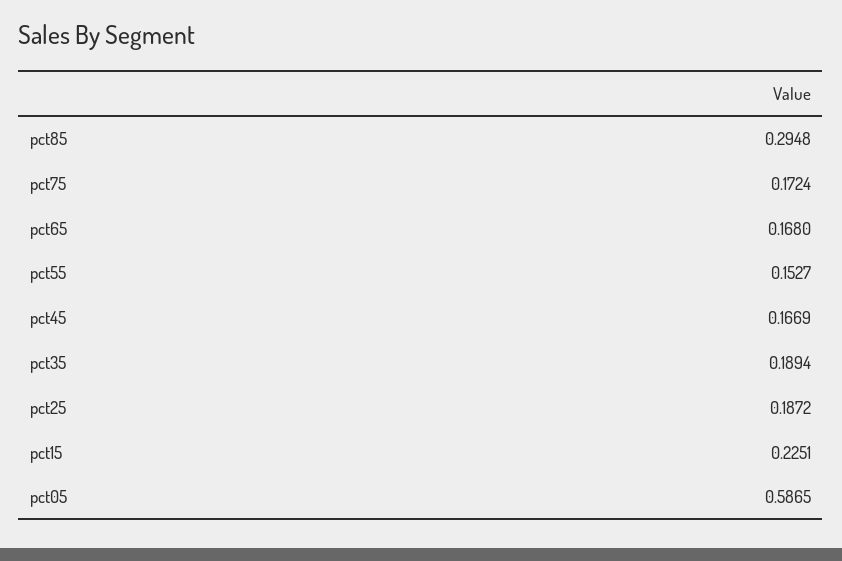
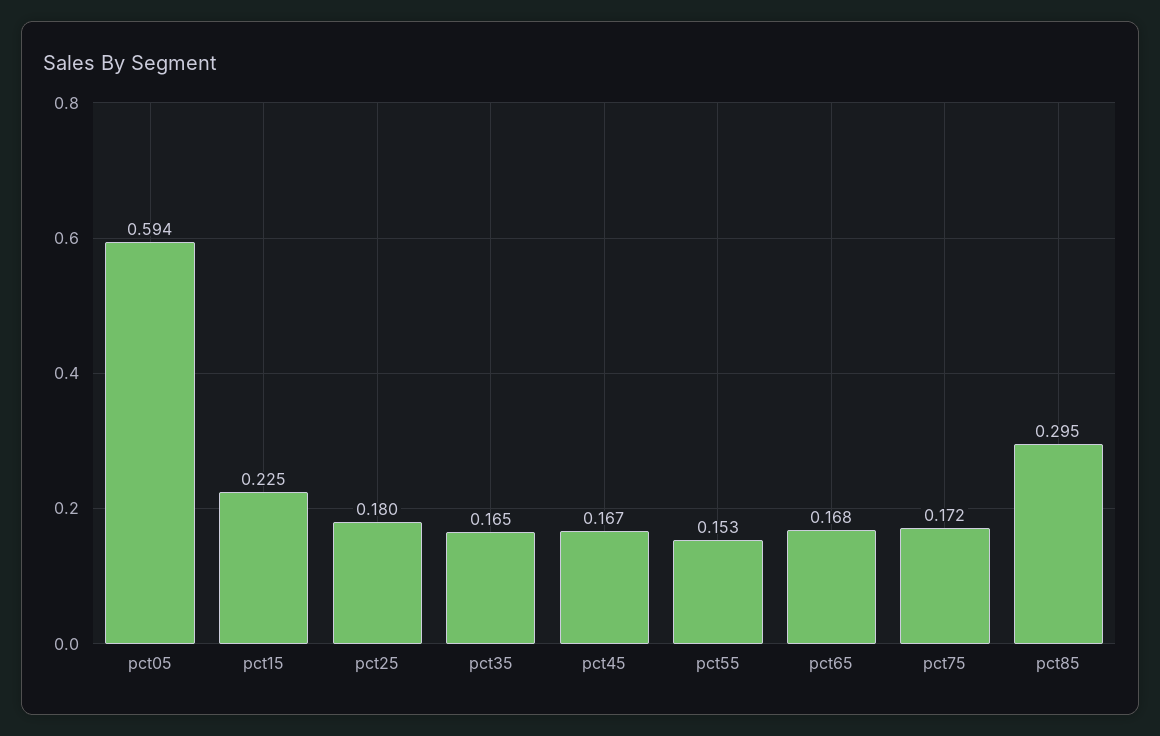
pct35: 0.1894 -> 0.165
pct25: 0.1872 -> 0.18
pct05: 0.5865 -> 0.594

